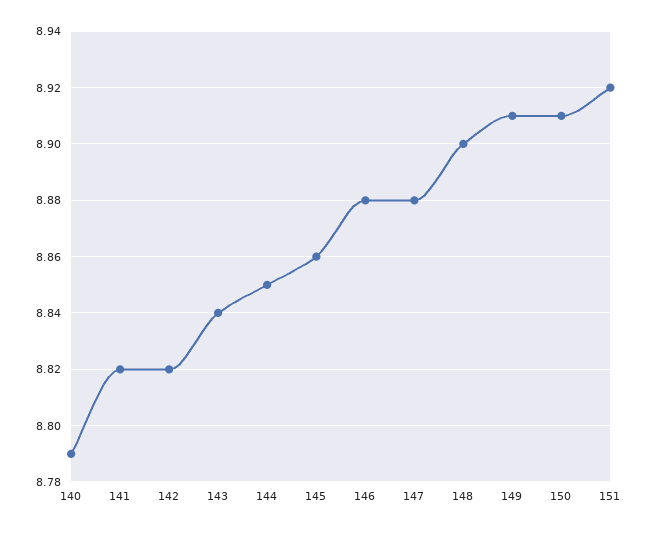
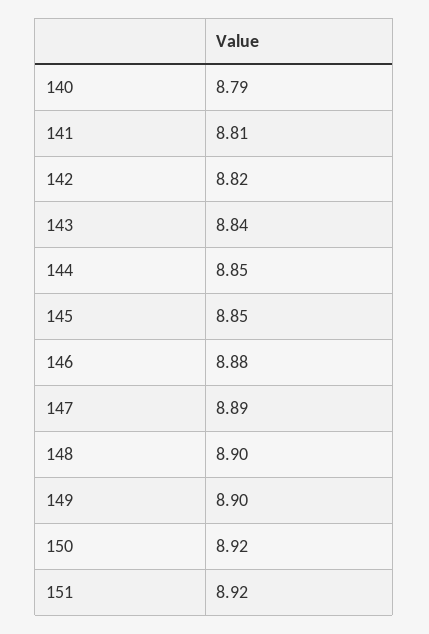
141: 8.82 -> 8.81
145: 8.86 -> 8.85
147: 8.88 -> 8.89
149: 8.91 -> 8.9
150: 8.91 -> 8.92

